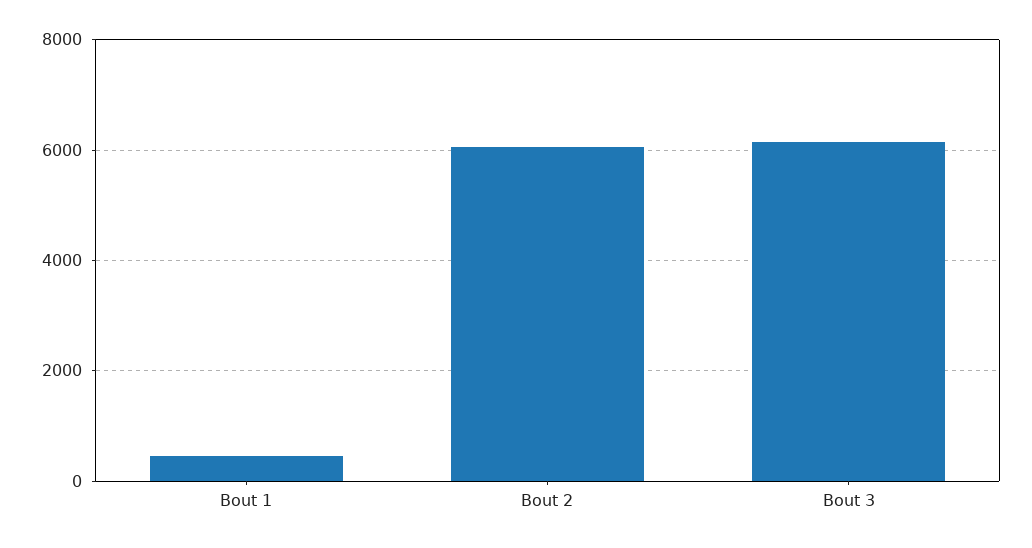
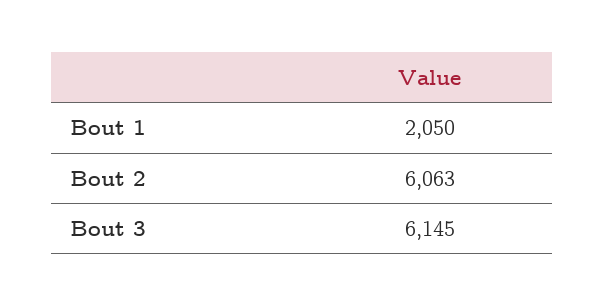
Bout 1: 400 -> 2050

